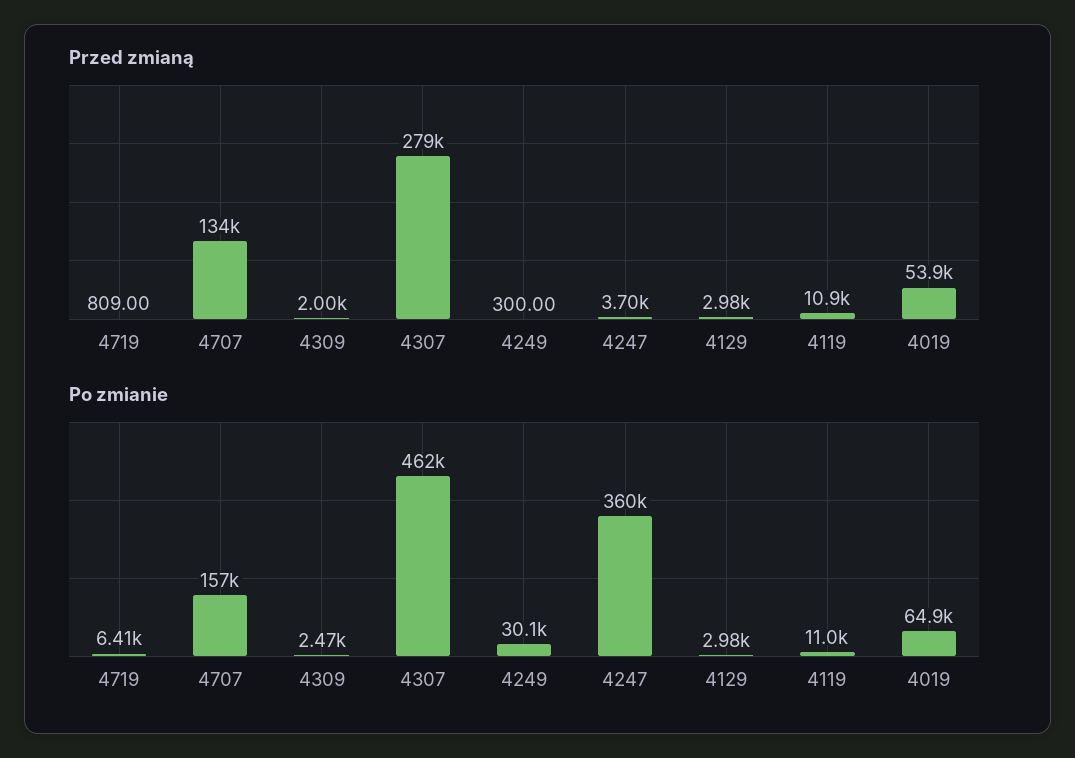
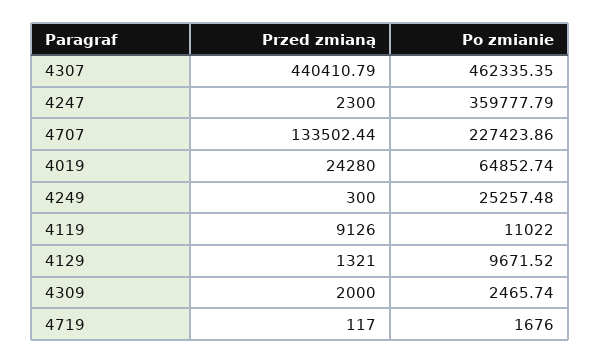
Przed zmianą, 4719: 809 -> 117
Przed zmianą, 4307: 279000 -> 440410.79
Przed zmianą, 4247: 3700 -> 2300
Przed zmianą, 4129: 2980 -> 1321
Przed zmianą, 4119: 10900 -> 9126
Przed zmianą, 4019: 53900 -> 24280
Po zmianie, 4719: 6410 -> 1676
Po zmianie, 4707: 157000 -> 227423.86
Po zmianie, 4249: 30100 -> 25257.48
Po zmianie, 4129: 2980 -> 9671.52

